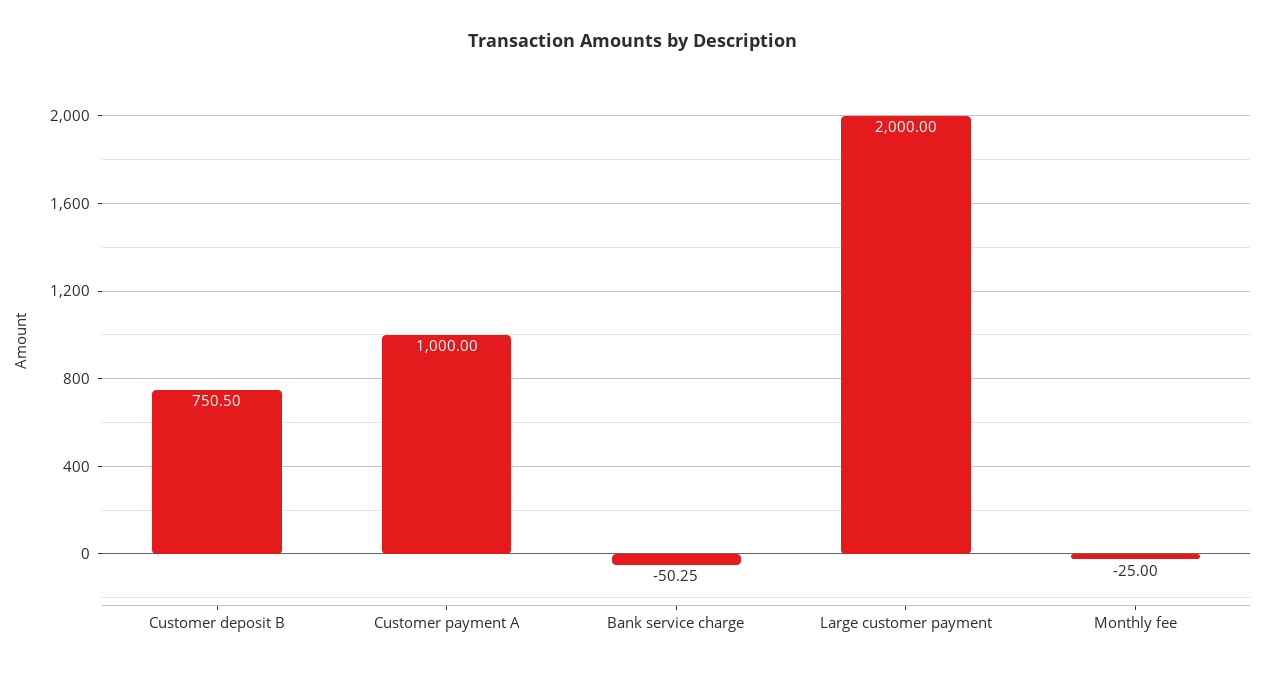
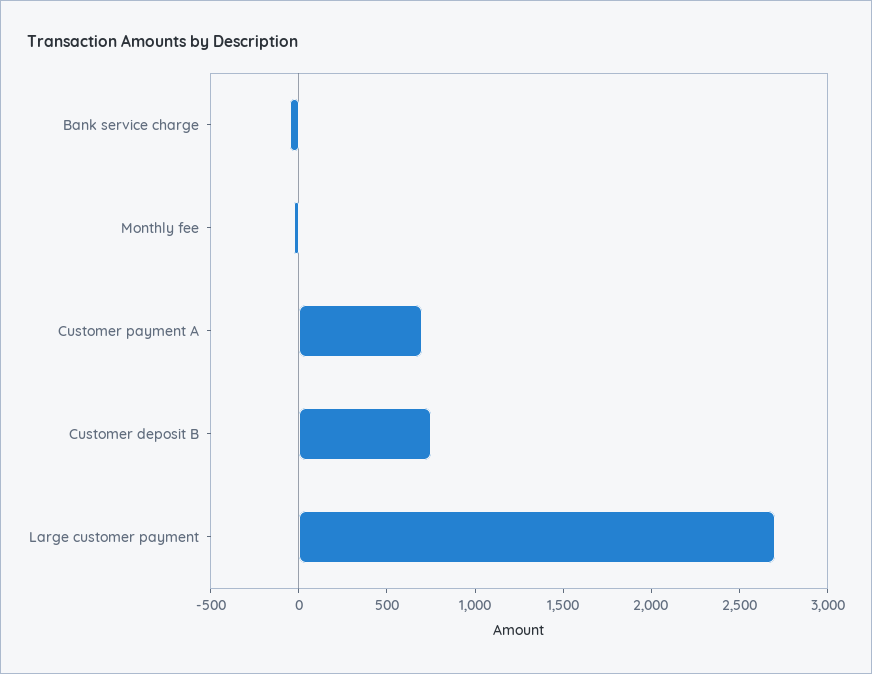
Customer payment A: 1000 -> 700
Large customer payment: 2000 -> 2700

